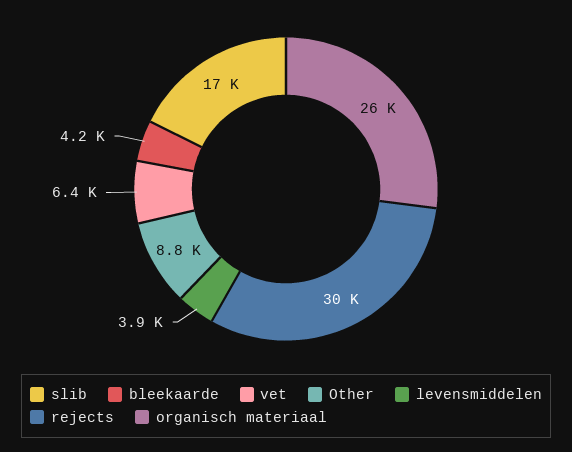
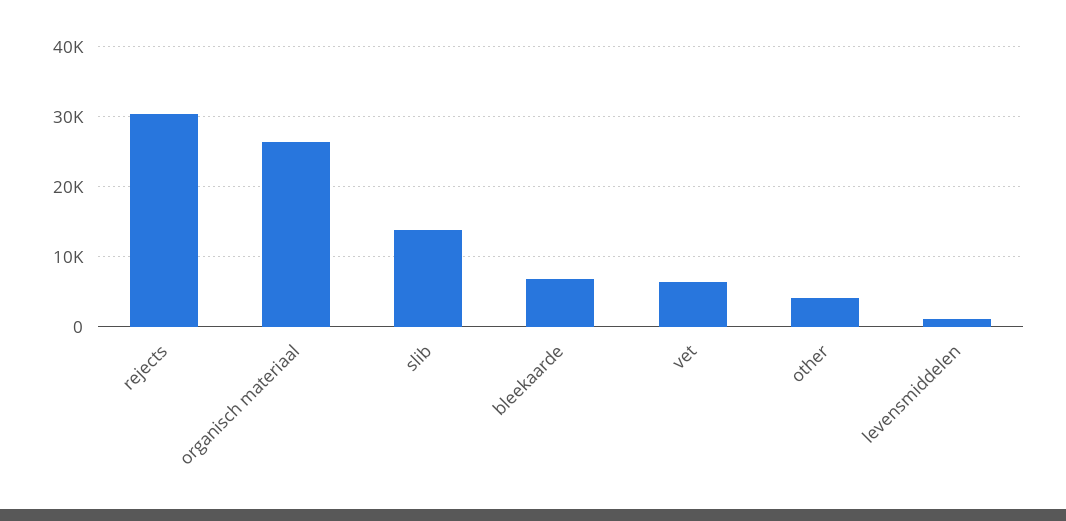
slib: 17000 -> 14000
bleekaarde: 4200 -> 7000
Other: 8800 -> 4000
levensmiddelen: 3900 -> 1000

